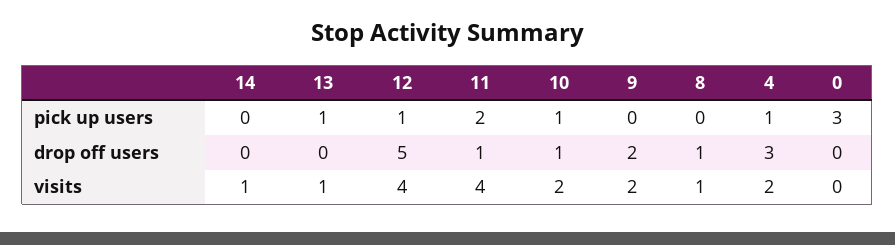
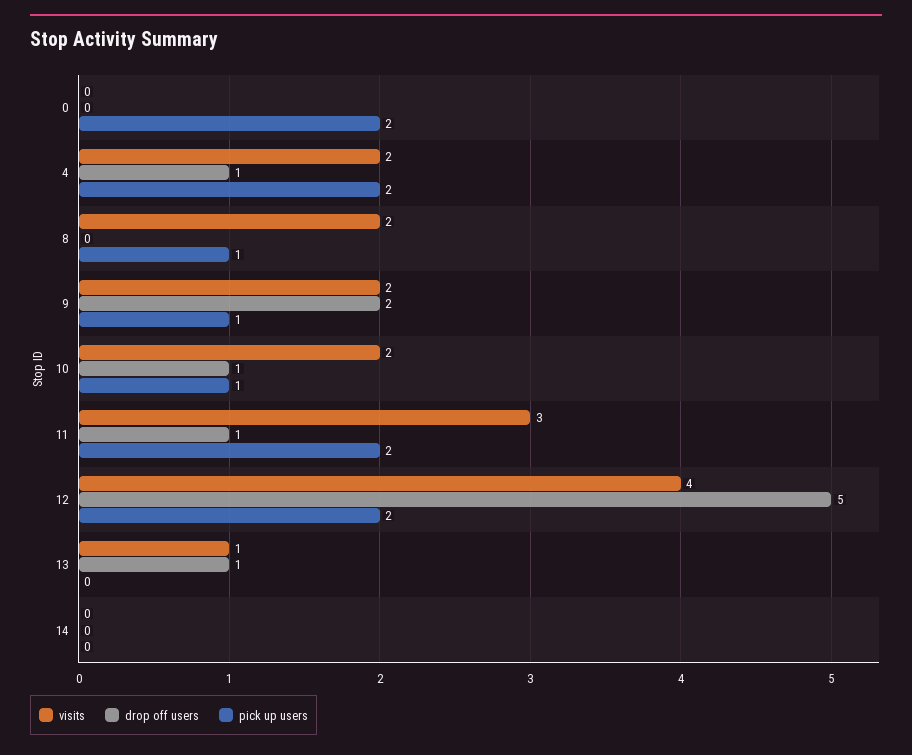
pick up users, 13: 1 -> 0
pick up users, 12: 1 -> 2
pick up users, 9: 0 -> 1
pick up users, 8: 0 -> 1
pick up users, 4: 1 -> 2
pick up users, 0: 3 -> 2
drop off users, 13: 0 -> 1
drop off users, 8: 1 -> 0
drop off users, 4: 3 -> 1
visits, 14: 1 -> 0
visits, 11: 4 -> 3
visits, 8: 1 -> 2

